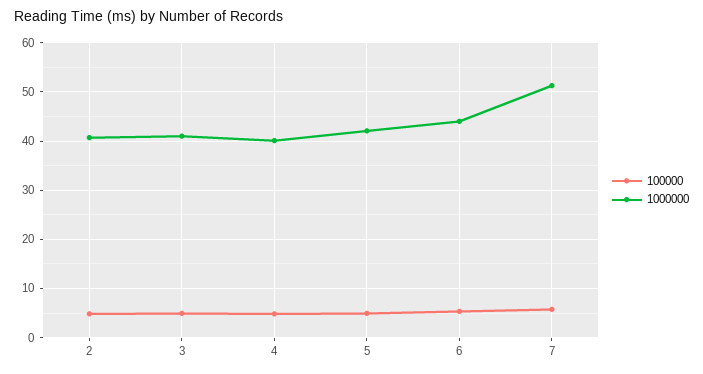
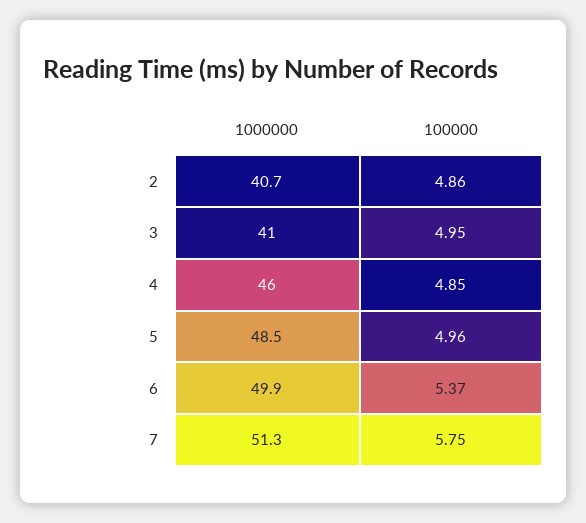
1000000, 4: 40 -> 46
1000000, 5: 42 -> 48.5
1000000, 6: 44 -> 49.9

